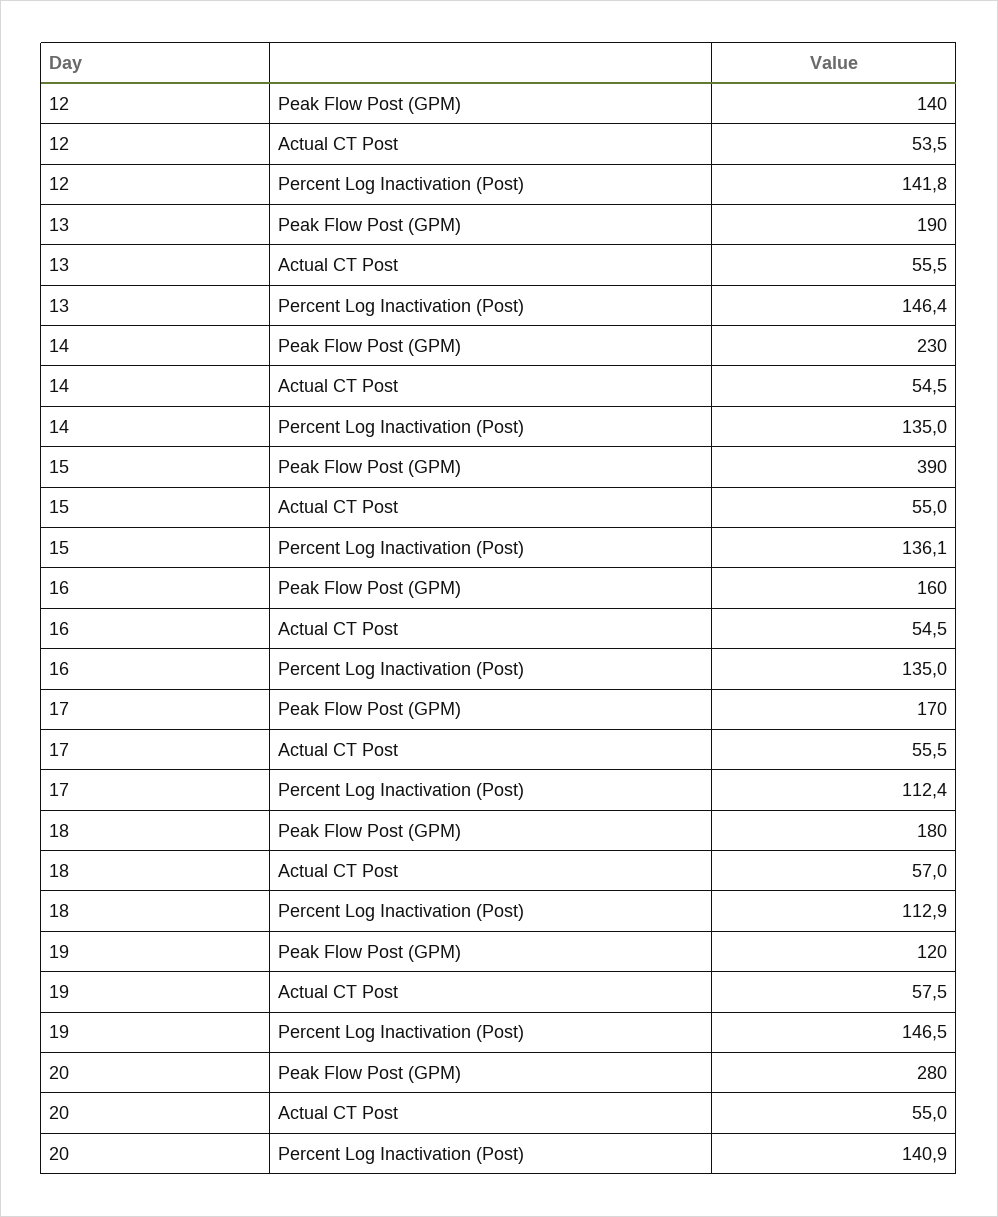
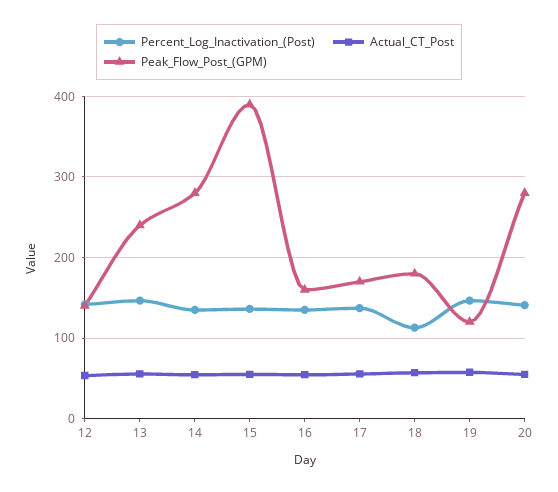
Peak Flow Post (GPM), 13: 190 -> 240
Peak Flow Post (GPM), 14: 230 -> 280
Percent Log Inactivation (Post), 17: 112.4 -> 140

